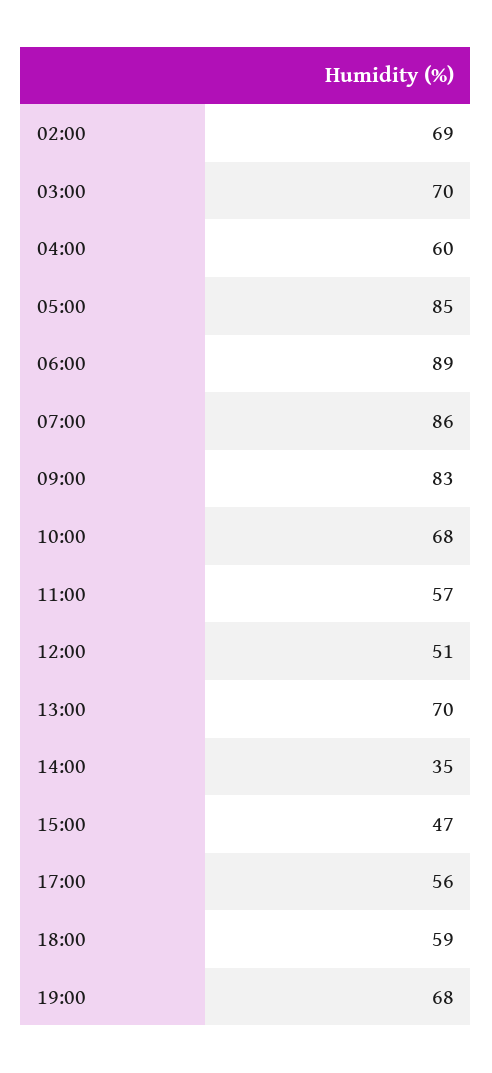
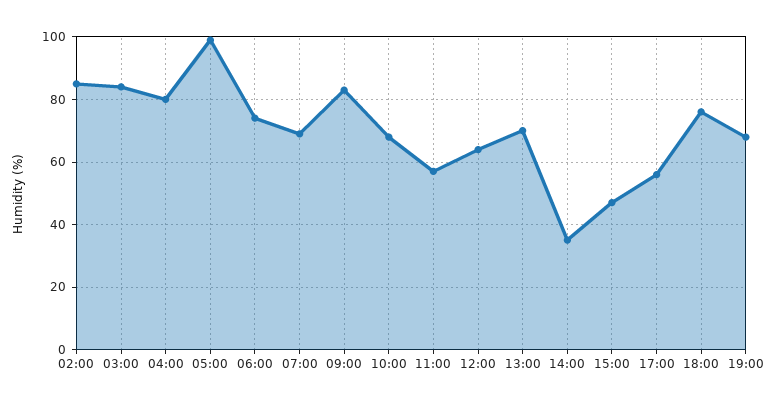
02:00: 69 -> 85
03:00: 70 -> 85
04:00: 60 -> 80
05:00: 85 -> 100
06:00: 89 -> 75
07:00: 86 -> 70
12:00: 51 -> 65
18:00: 59 -> 75

